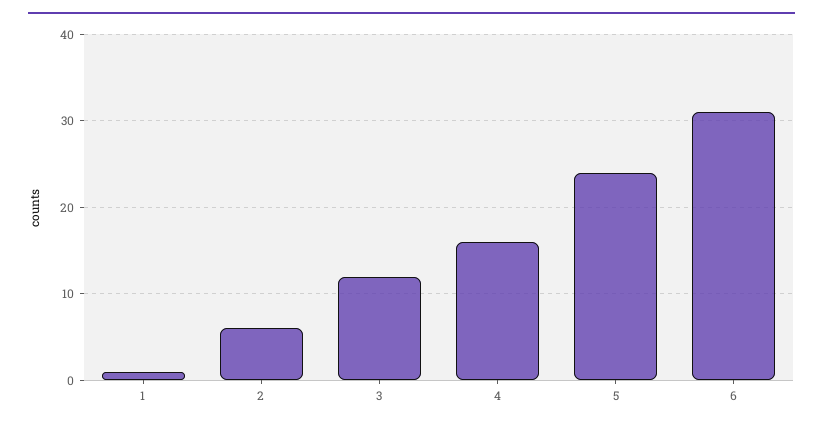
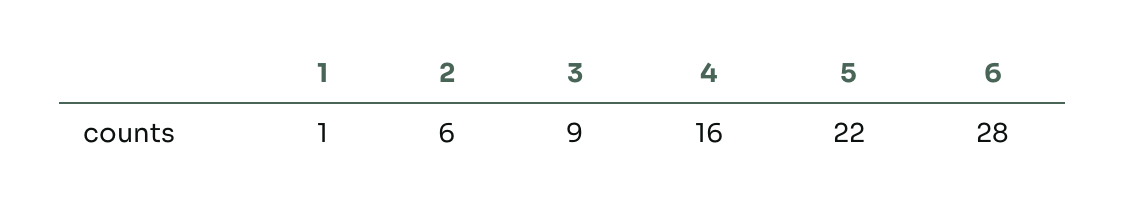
3: 12 -> 9
5: 24 -> 22
6: 31 -> 28

